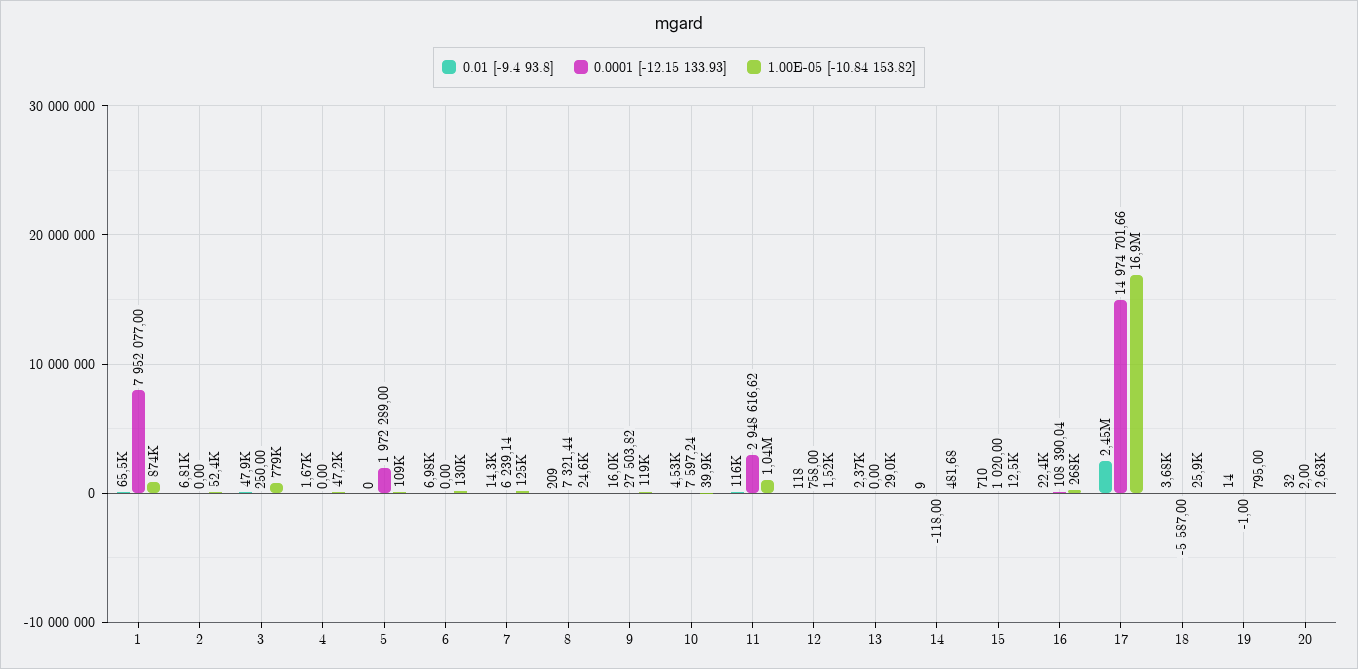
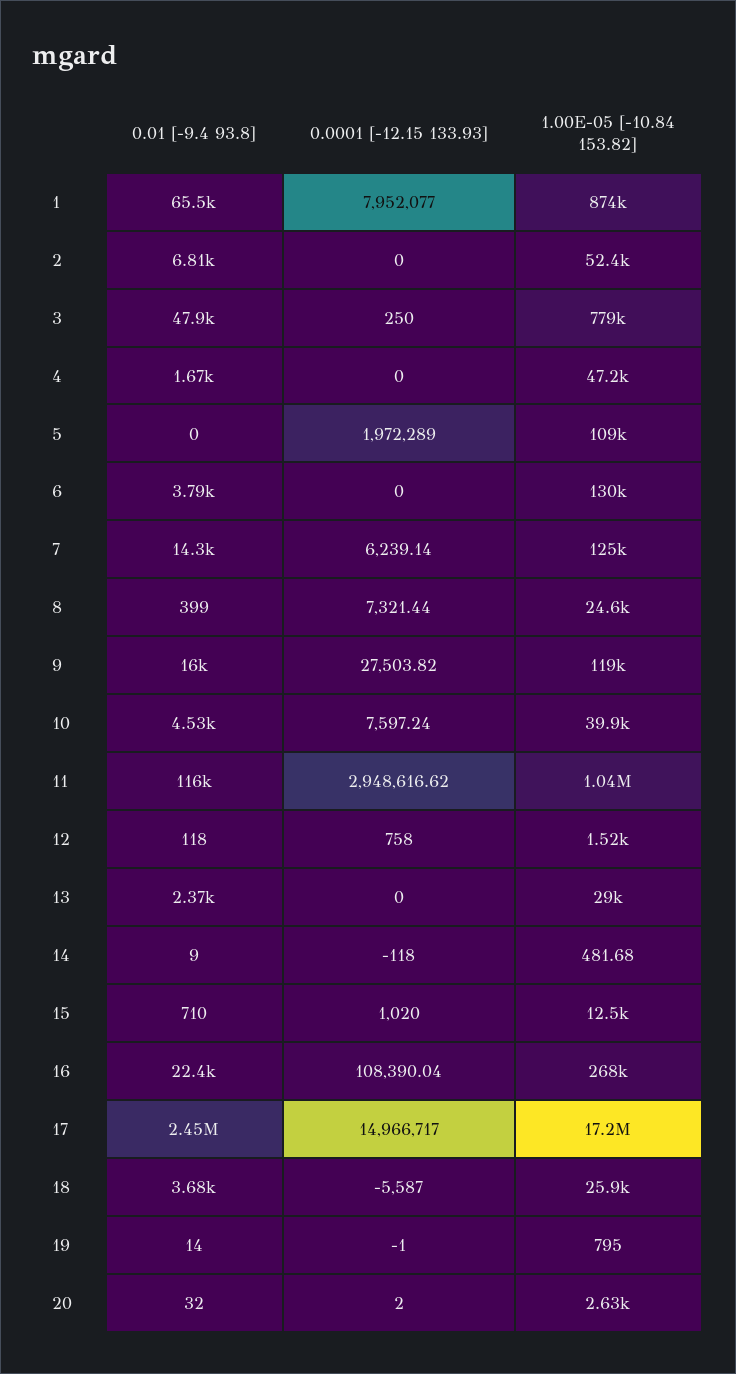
0.01 [-9.4 93.8], 6: 6980 -> 3790
0.01 [-9.4 93.8], 8: 209 -> 399
0.0001 [-12.15 133.93], 17: 14974701.66 -> 14966717
1.00E-05 [-10.84 153.82], 17: 16900000 -> 17200000

